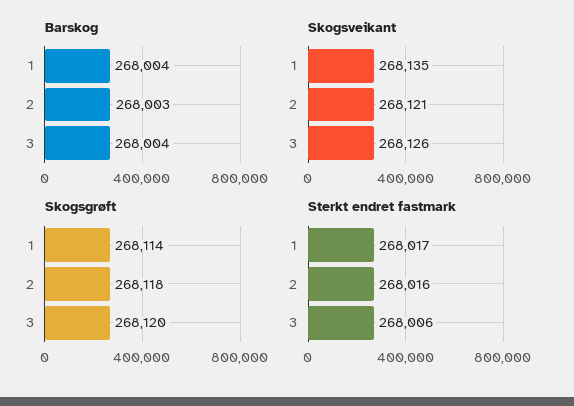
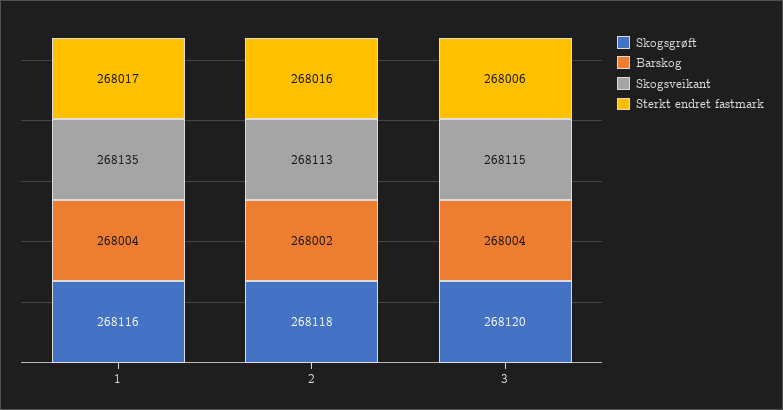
Barskog, 2: 268003 -> 268002
Skogsveikant, 2: 268121 -> 268113
Skogsveikant, 3: 268126 -> 268115
Skogsgrøft, 1: 268114 -> 268116

